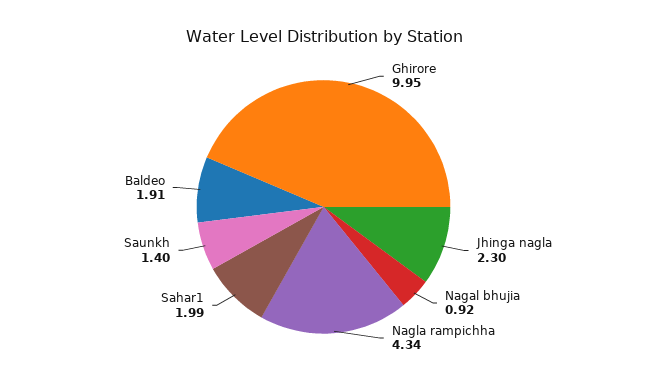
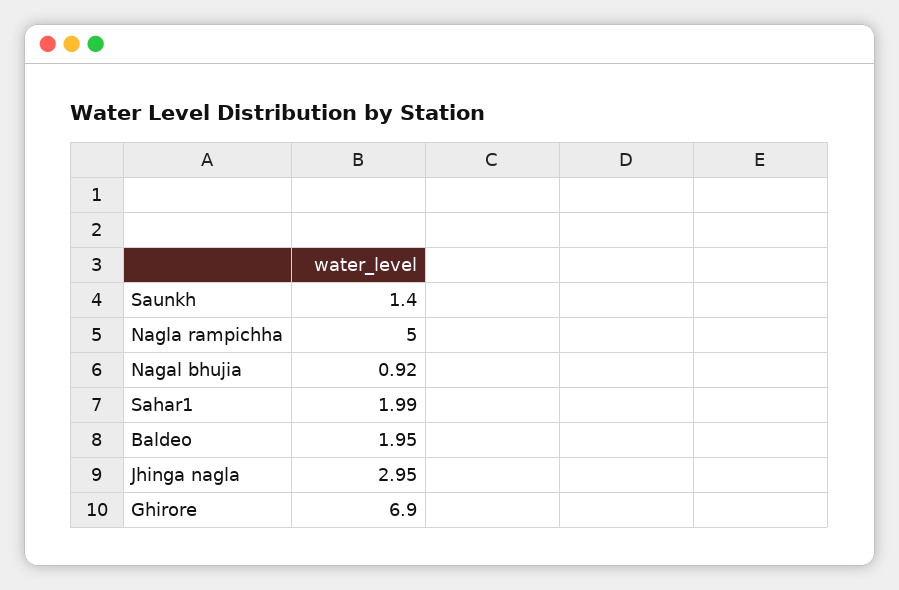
Ghirore: 9.95 -> 6.9
Jhinga nagla: 2.3 -> 2.95
Nagla rampichha: 4.34 -> 5
Baldeo: 1.91 -> 1.95

